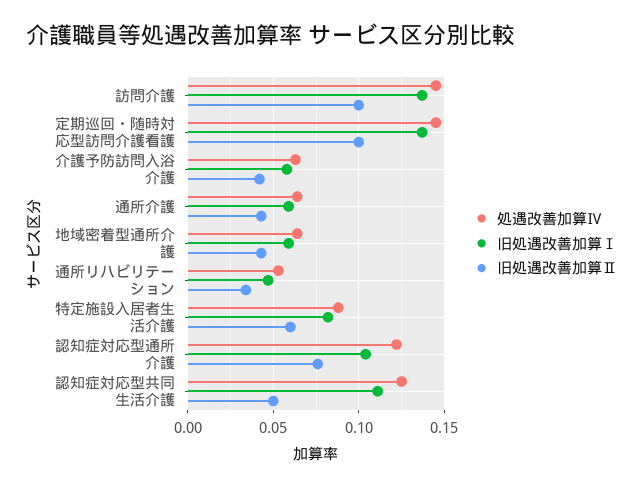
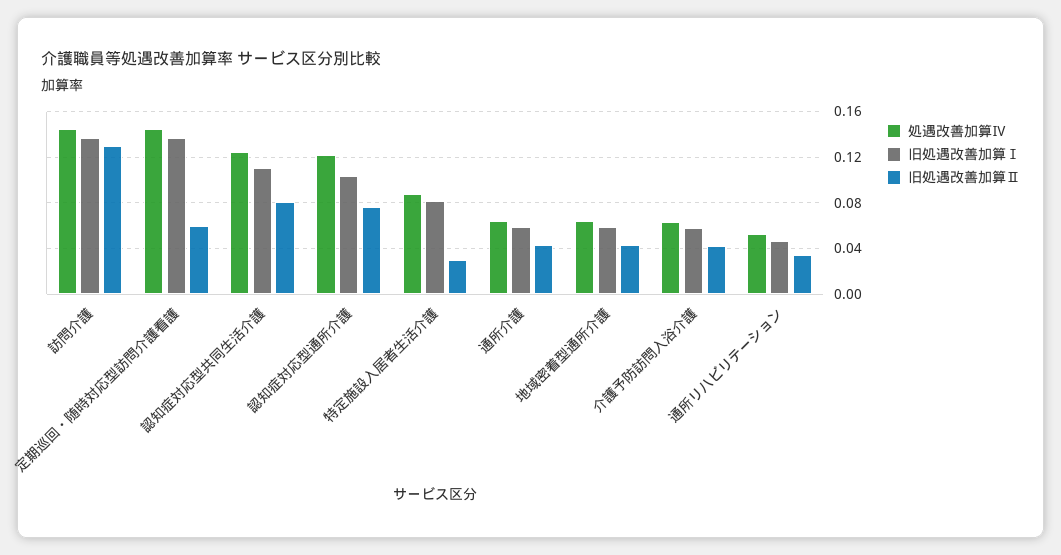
旧処遇改善加算Ⅱ, 訪問介護: 0.1 -> 0.13
旧処遇改善加算Ⅱ, 定期巡回・随時対応型訪問介護看護: 0.1 -> 0.06
旧処遇改善加算Ⅱ, 特定施設入居者生活介護: 0.06 -> 0.03
旧処遇改善加算Ⅱ, 認知症対応型共同生活介護: 0.05 -> 0.08

